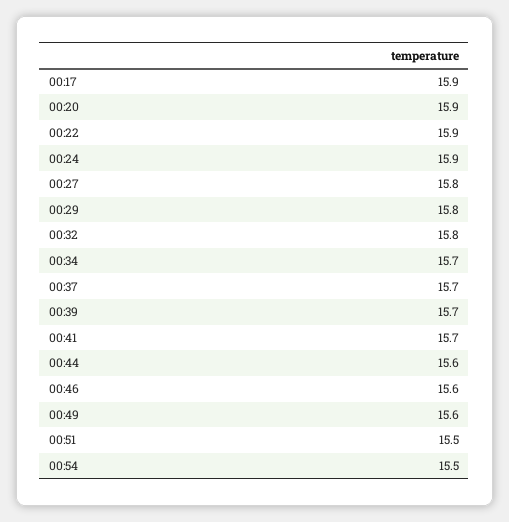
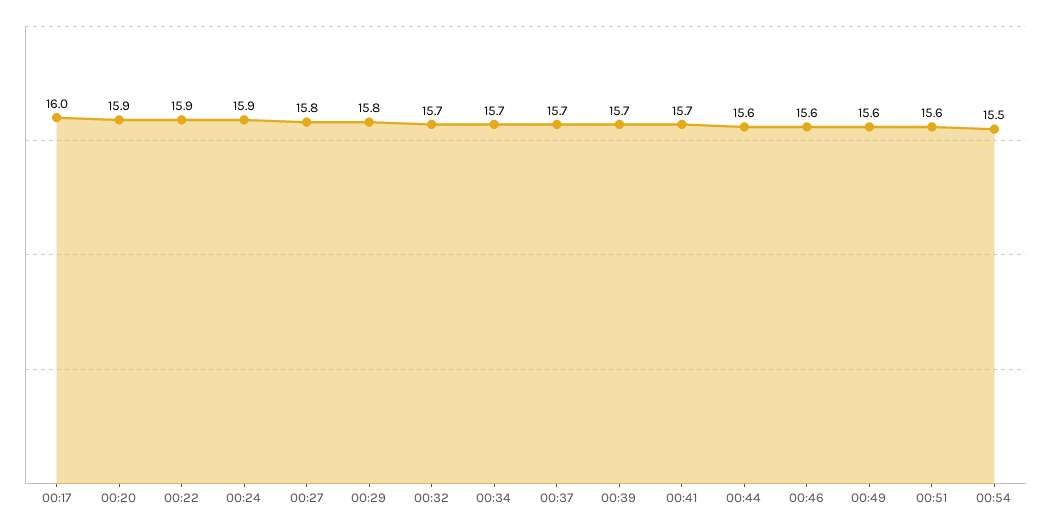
00:17: 15.9 -> 16
00:32: 15.8 -> 15.7
00:51: 15.5 -> 15.6

